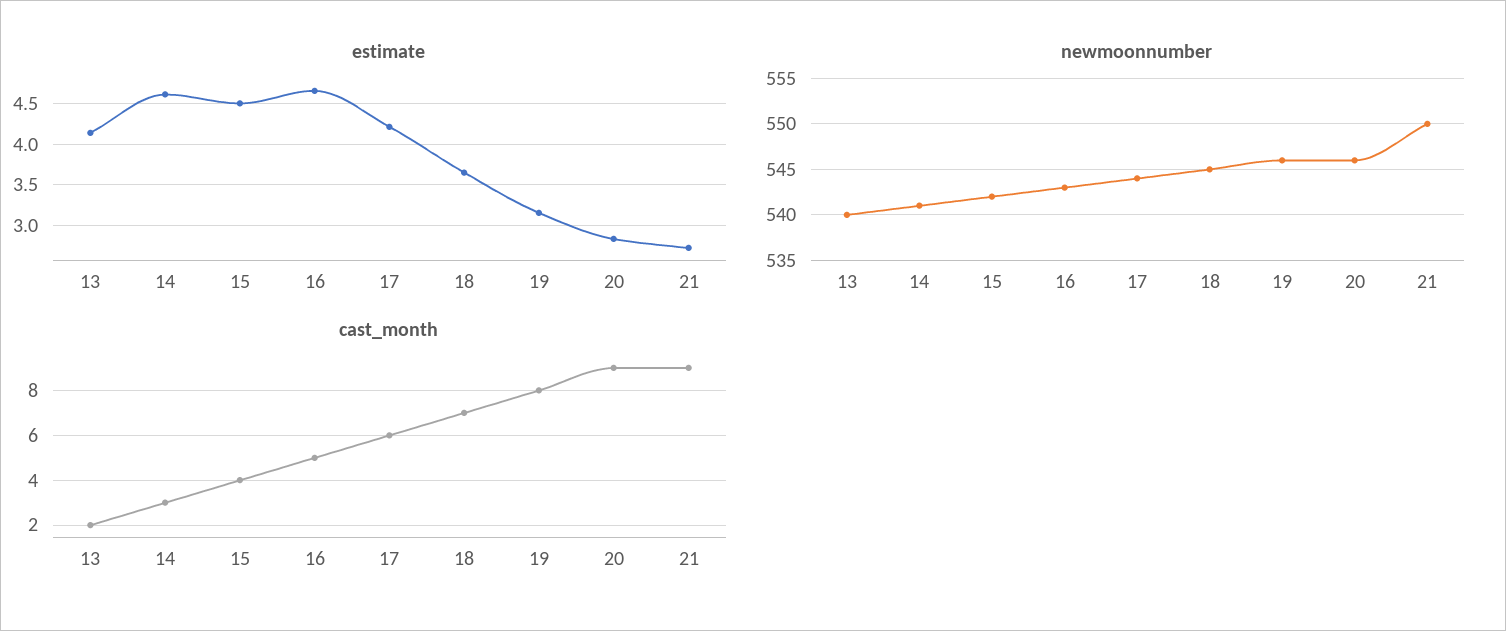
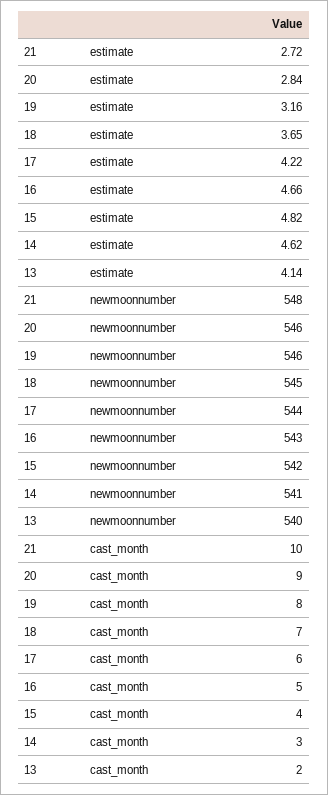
estimate, 15: 4.5 -> 4.82
newmoonnumber, 21: 550 -> 548
cast_month, 21: 9 -> 10

